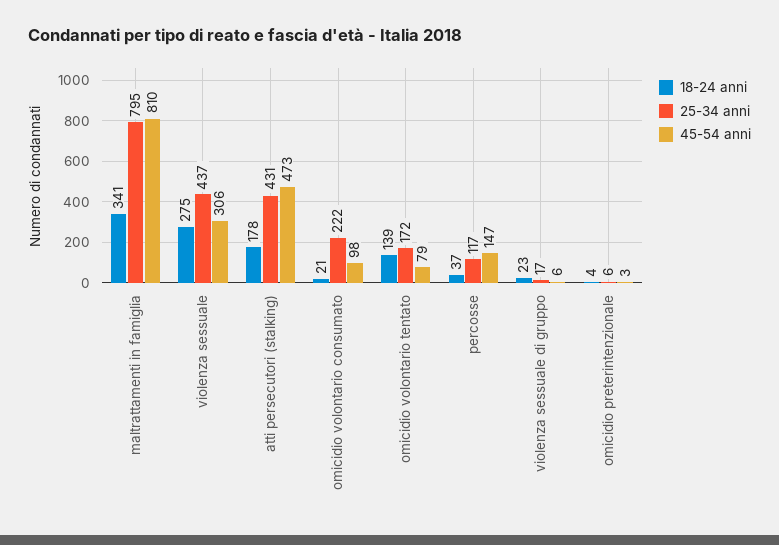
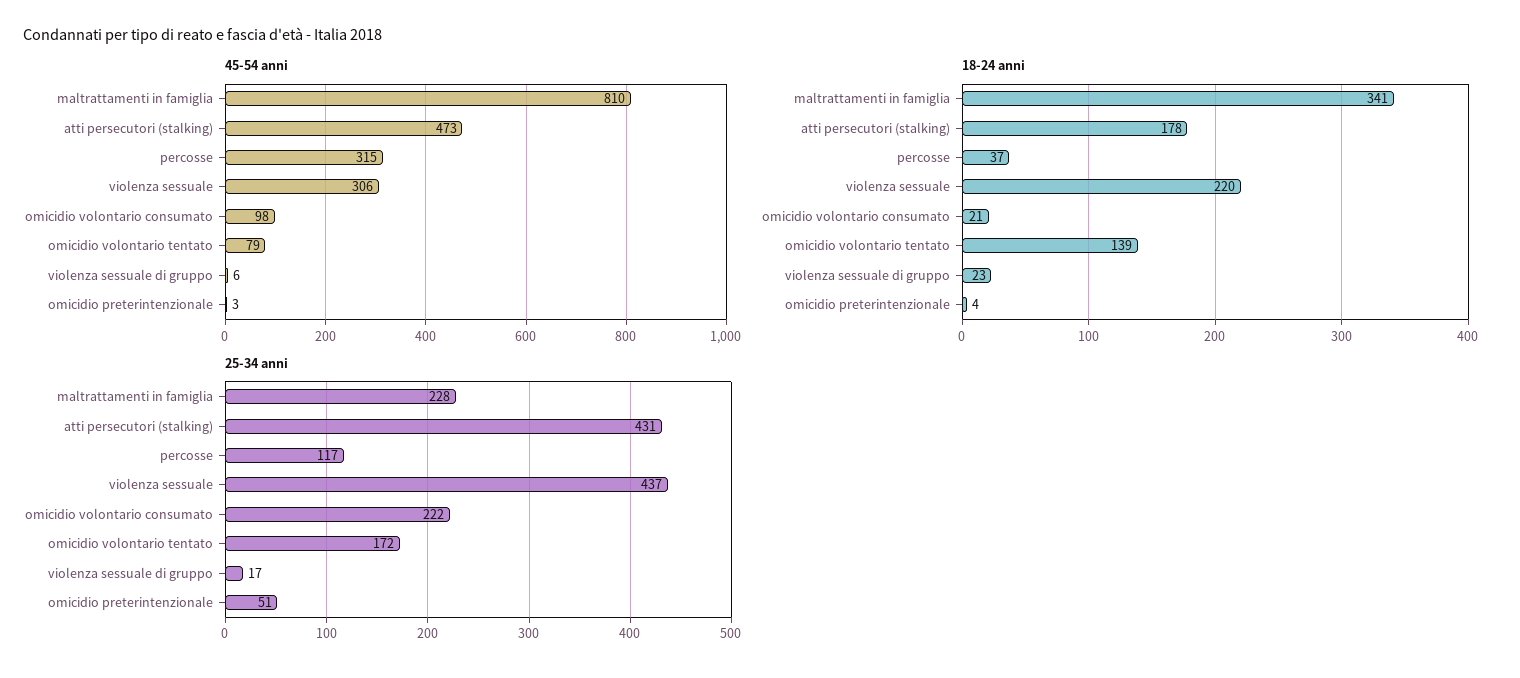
25-34 anni, maltrattamenti in famiglia: 795 -> 228
18-24 anni, violenza sessuale: 275 -> 220
45-54 anni, percosse: 147 -> 315
25-34 anni, omicidio preterintenzionale: 6 -> 51

